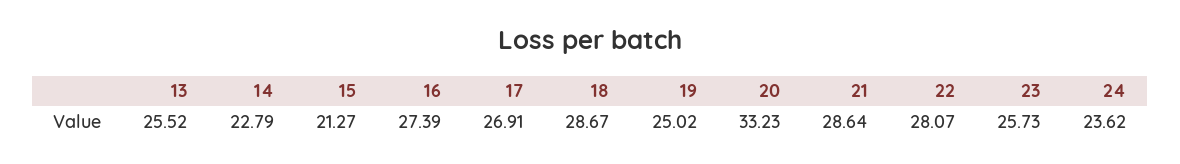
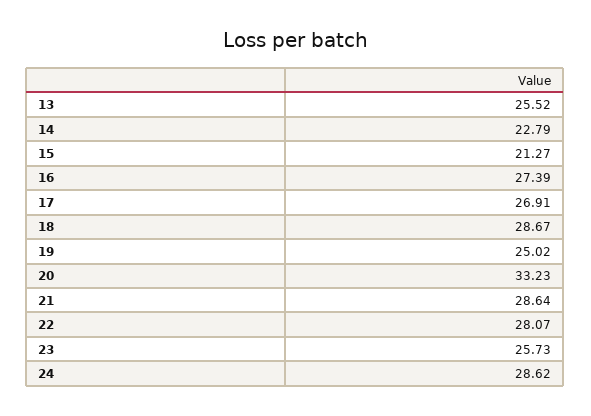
24: 23.62 -> 28.62

